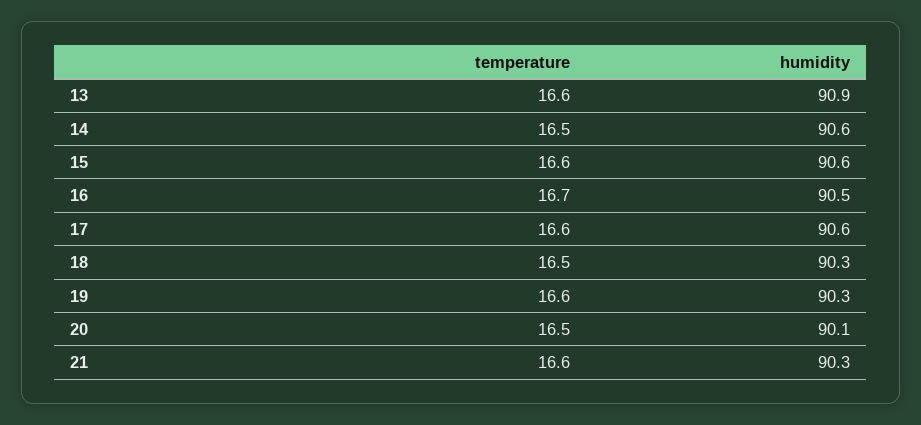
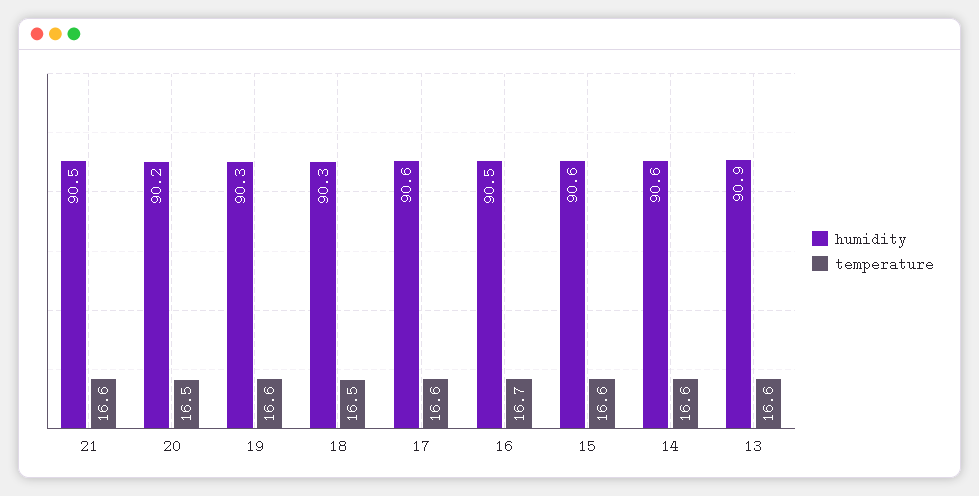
temperature, 14: 16.5 -> 16.6
humidity, 20: 90.1 -> 90.2
humidity, 21: 90.3 -> 90.5

